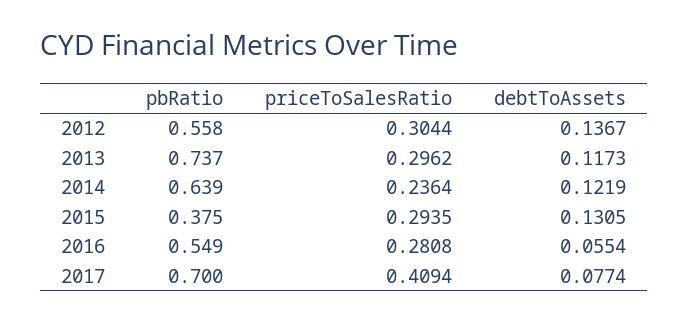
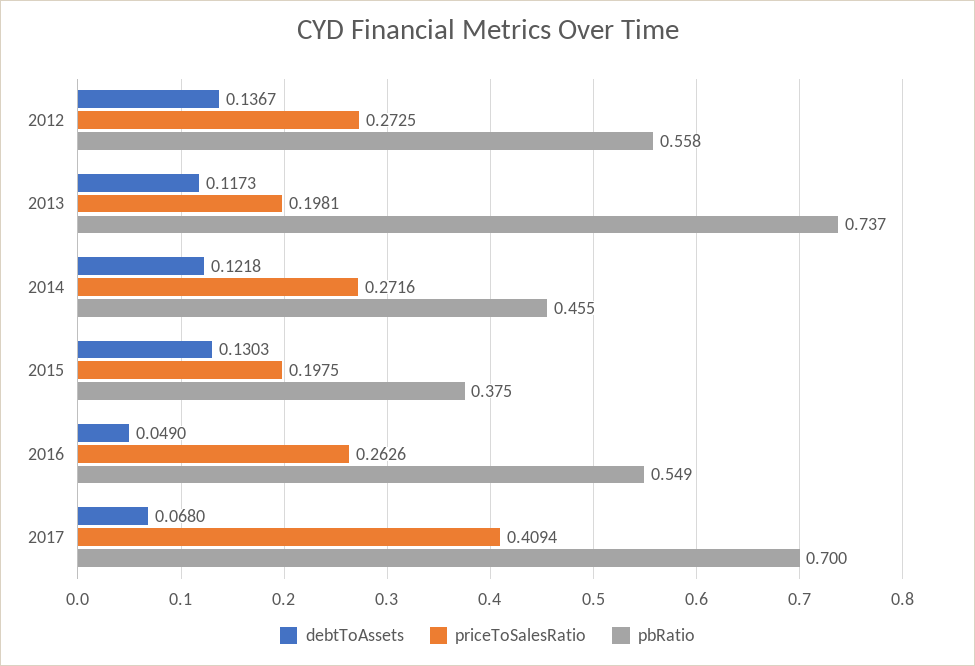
priceToSalesRatio, 2012: 0.3044 -> 0.2725
priceToSalesRatio, 2013: 0.2962 -> 0.1981
pbRatio, 2014: 0.639 -> 0.455
priceToSalesRatio, 2014: 0.2364 -> 0.2716
debtToAssets, 2014: 0.1219 -> 0.1218
priceToSalesRatio, 2015: 0.2935 -> 0.1975
debtToAssets, 2015: 0.1305 -> 0.1303
priceToSalesRatio, 2016: 0.2808 -> 0.2626
debtToAssets, 2016: 0.0554 -> 0.049
debtToAssets, 2017: 0.0774 -> 0.068

